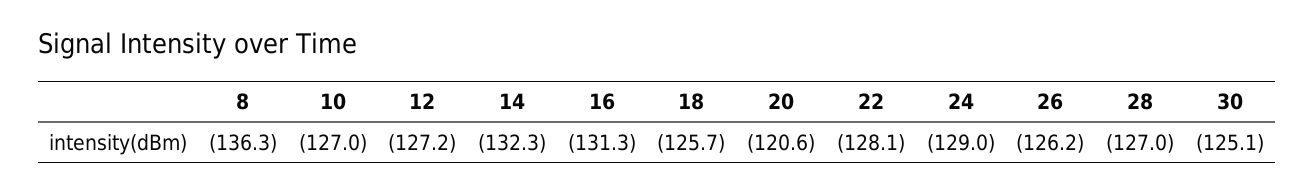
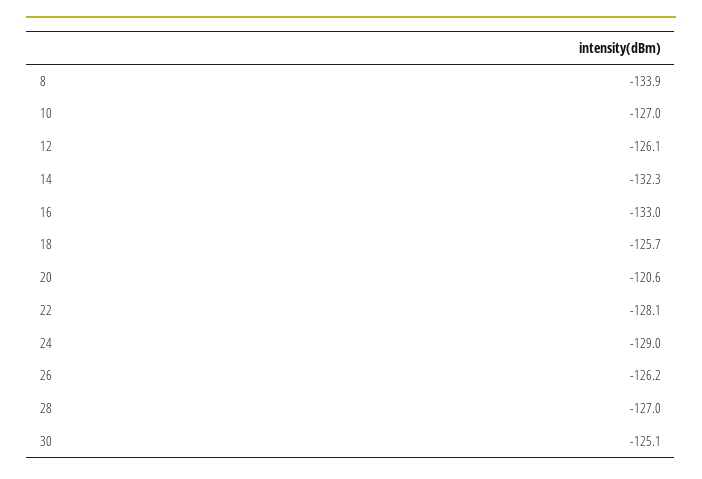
8: -136.3 -> -133.9
12: -127.2 -> -126.1
16: -131.3 -> -133

